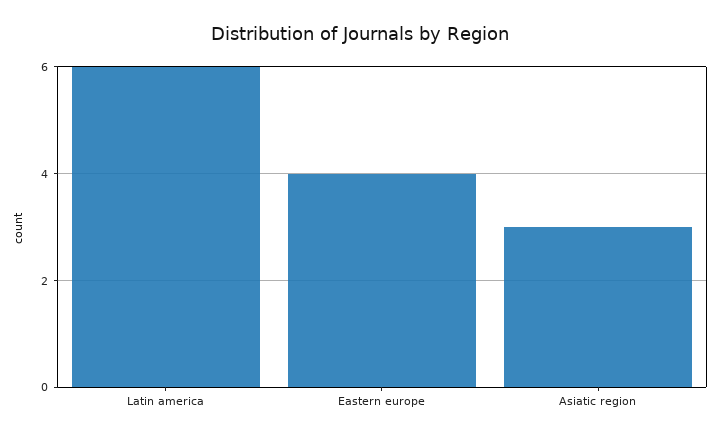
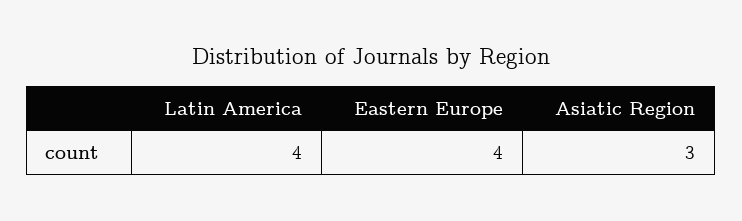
Latin america: 6 -> 4

